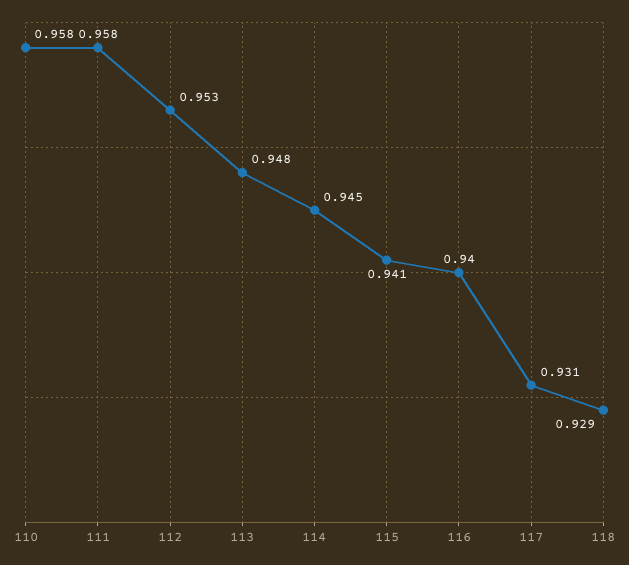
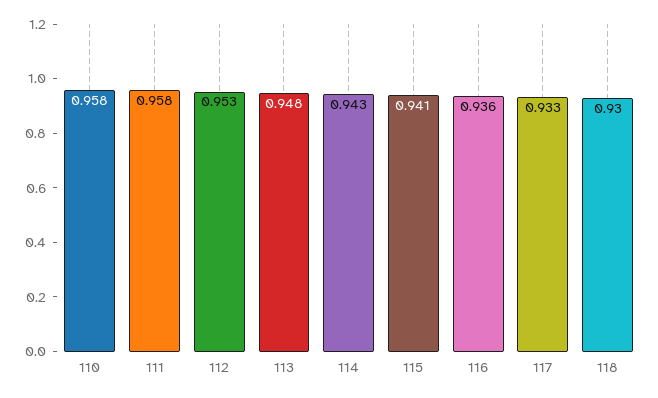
114: 0.945 -> 0.943
116: 0.94 -> 0.936
117: 0.931 -> 0.933
118: 0.929 -> 0.93

